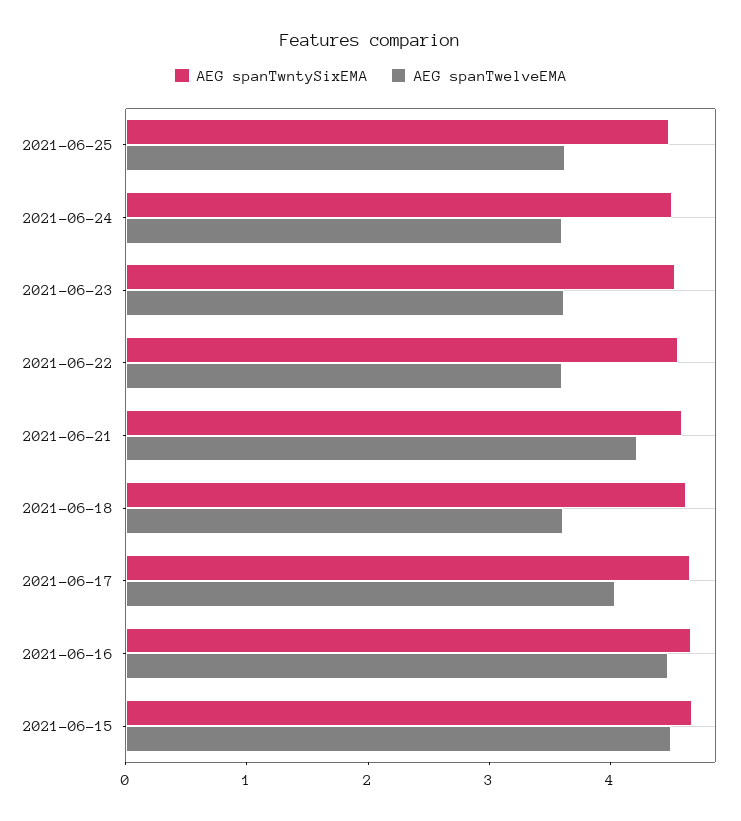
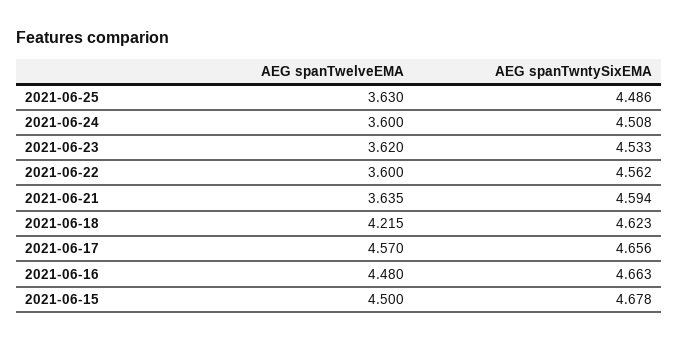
AEG spanTwelveEMA, 2021-06-21: 4.2 -> 3.635
AEG spanTwelveEMA, 2021-06-18: 3.6 -> 4.215
AEG spanTwelveEMA, 2021-06-17: 4 -> 4.57

